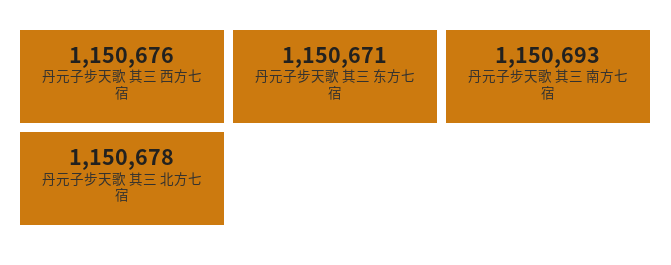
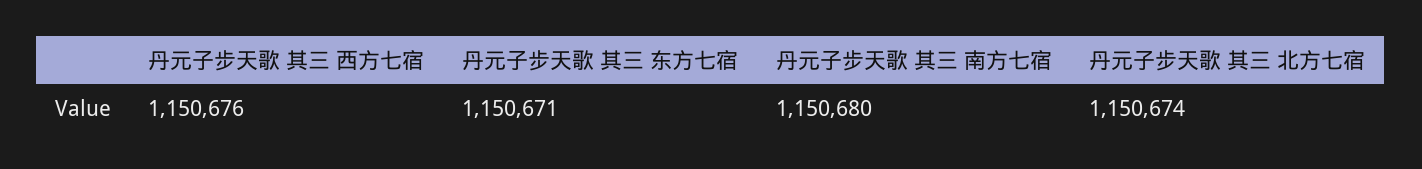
丹元子步天歌 其三 南方七宿: 1150693 -> 1150680
丹元子步天歌 其三 北方七宿: 1150678 -> 1150674

